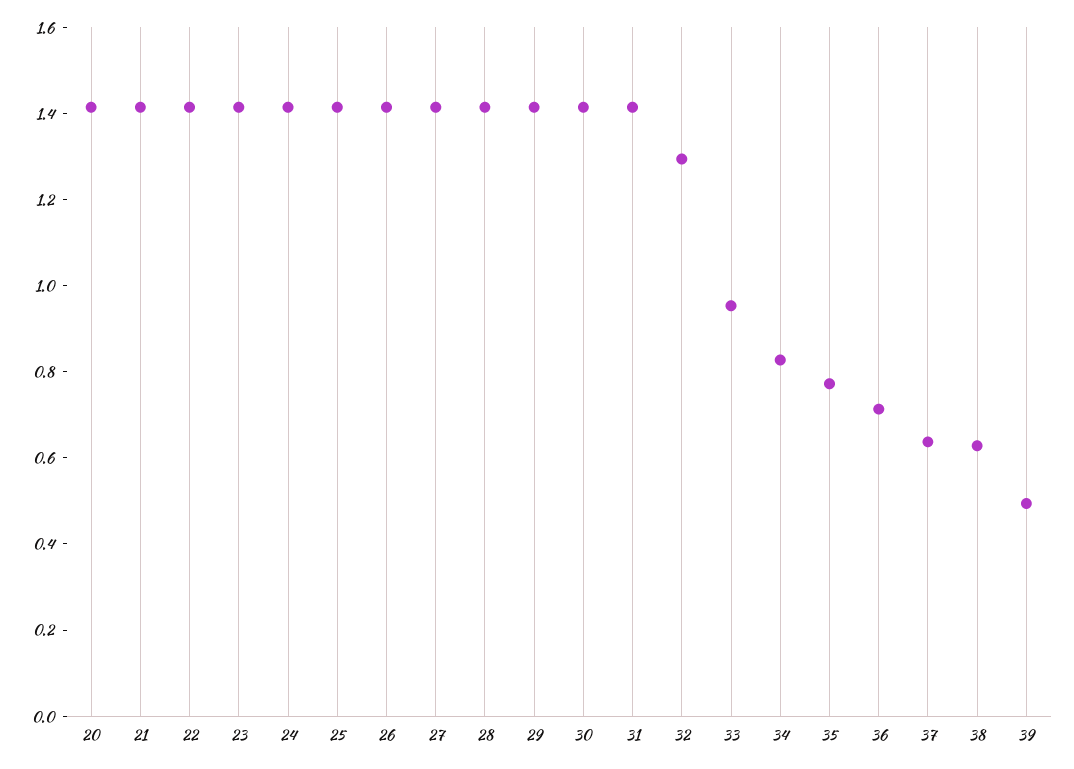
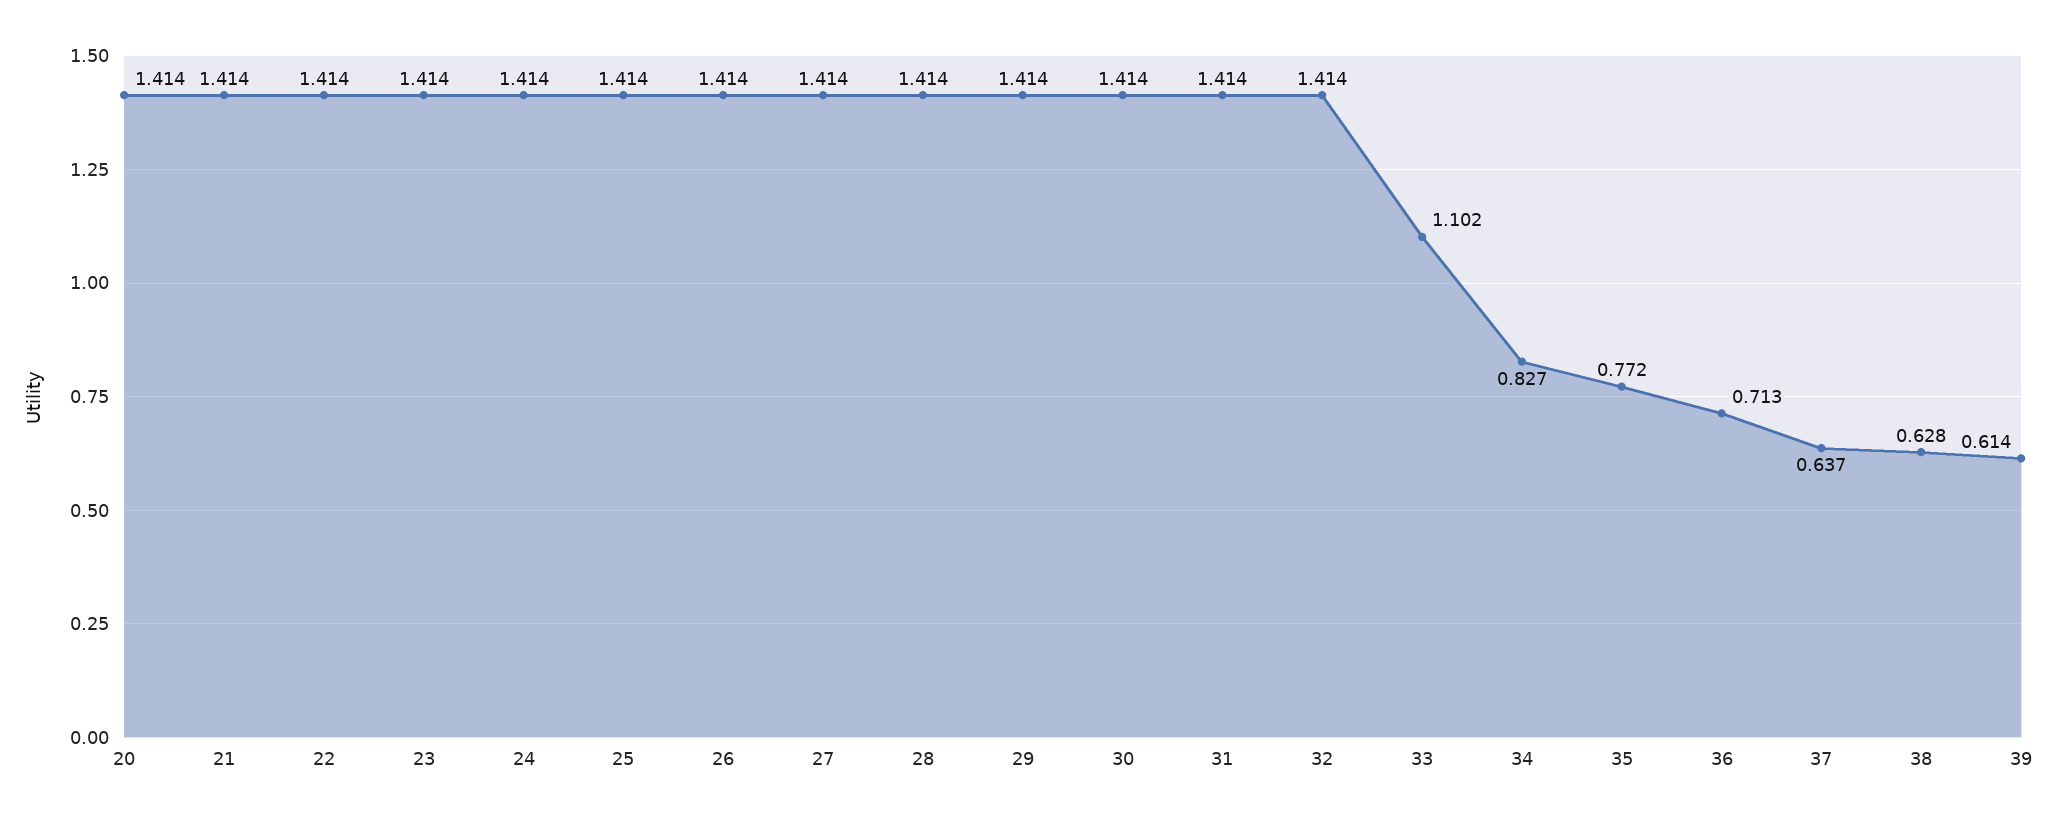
32: 1.3 -> 1.414
33: 0.95 -> 1.102
39: 0.5 -> 0.614

